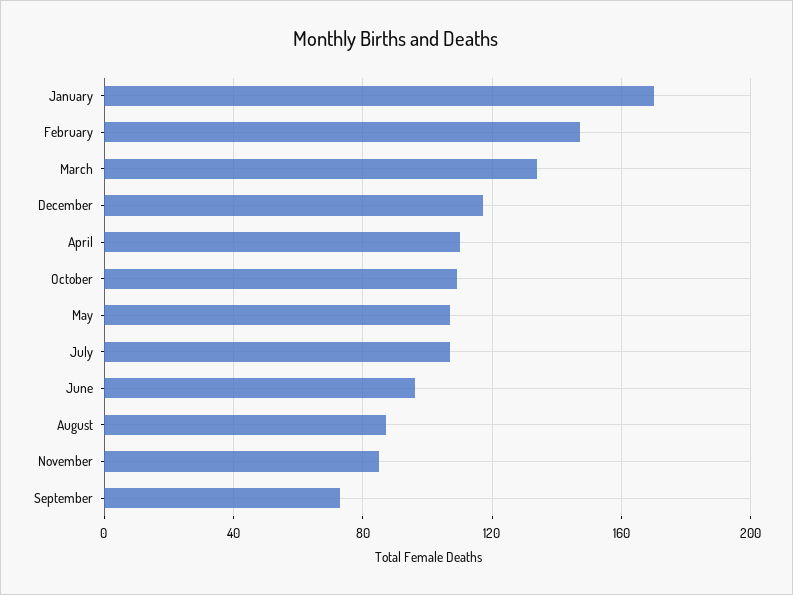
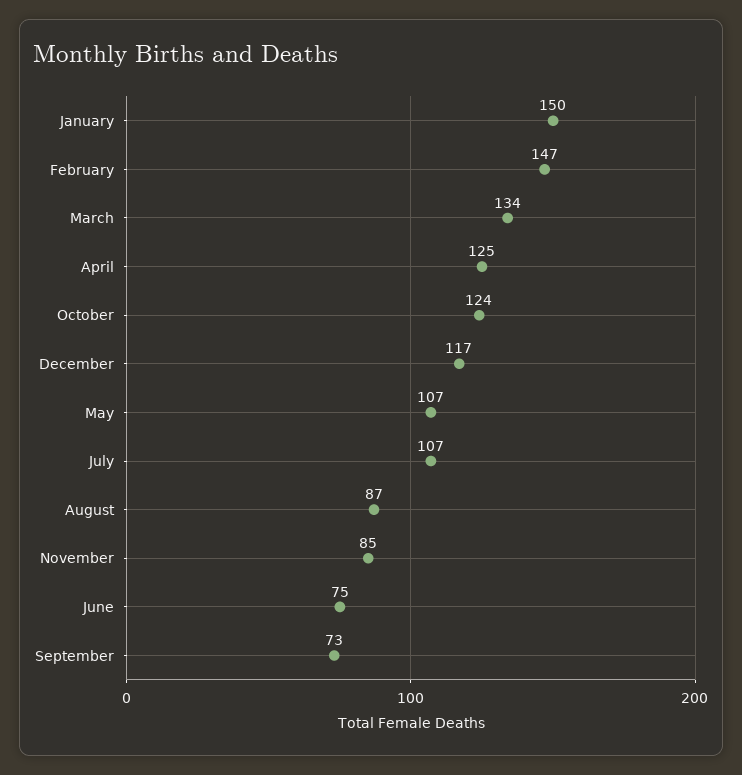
January: 170 -> 150
April: 110 -> 125
October: 110 -> 124
June: 95 -> 75

